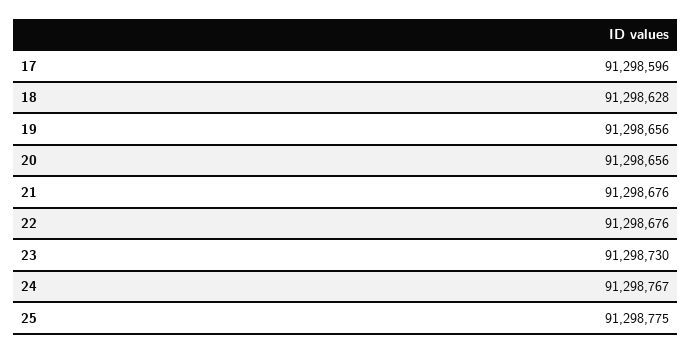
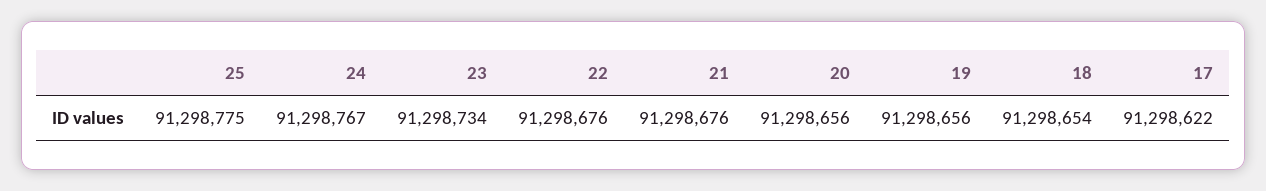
17: 91298596 -> 91298622
18: 91298628 -> 91298654
23: 91298730 -> 91298734

